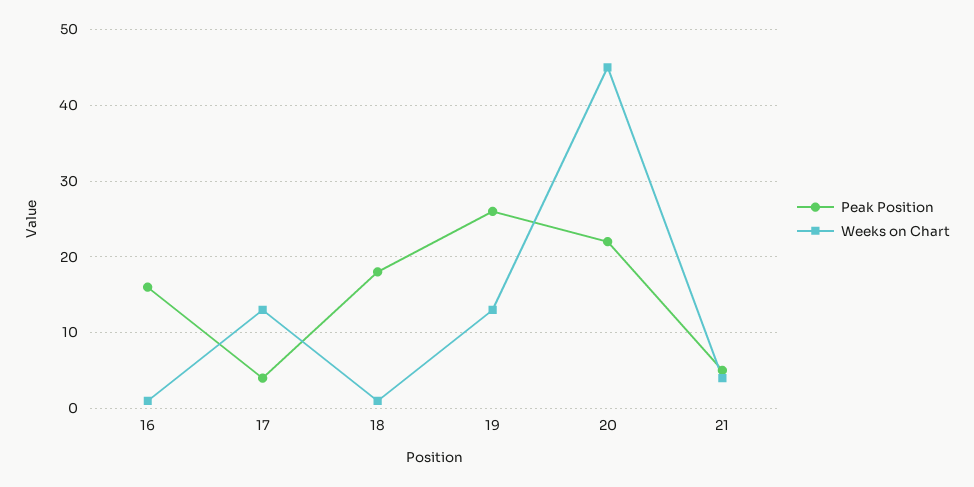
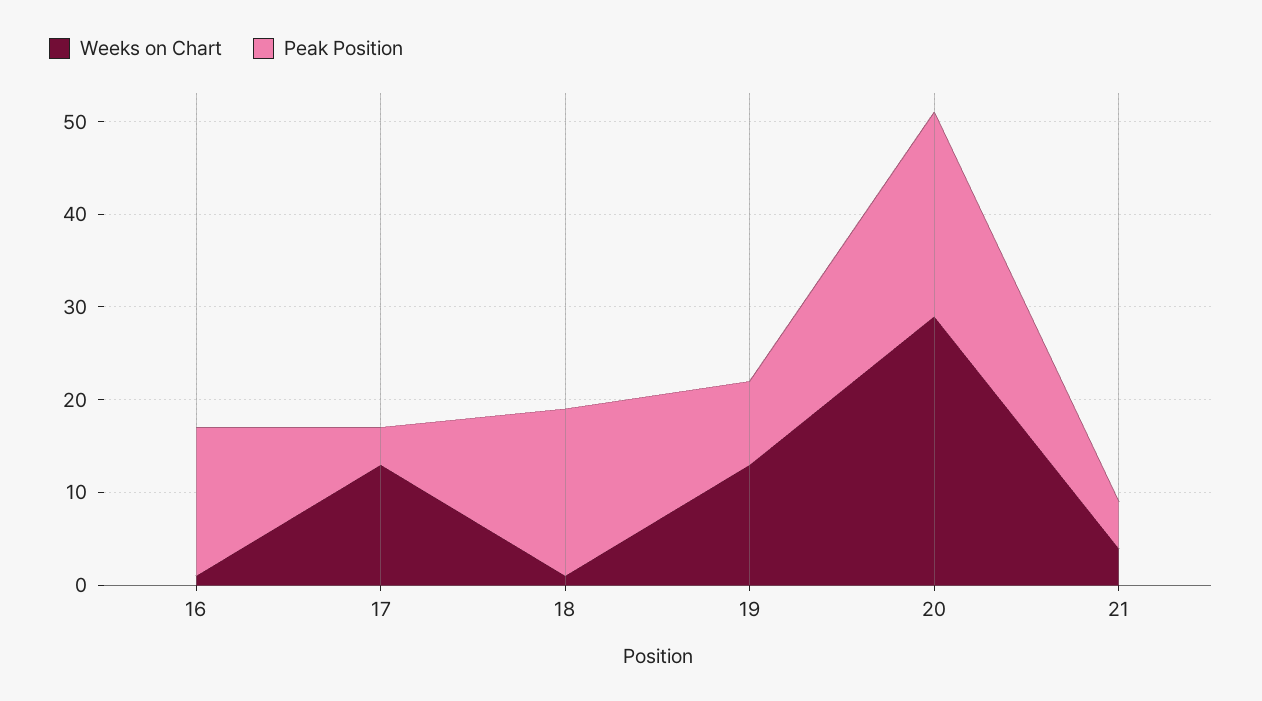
Peak Position, 19: 26 -> 9
Weeks on Chart, 20: 45 -> 29

